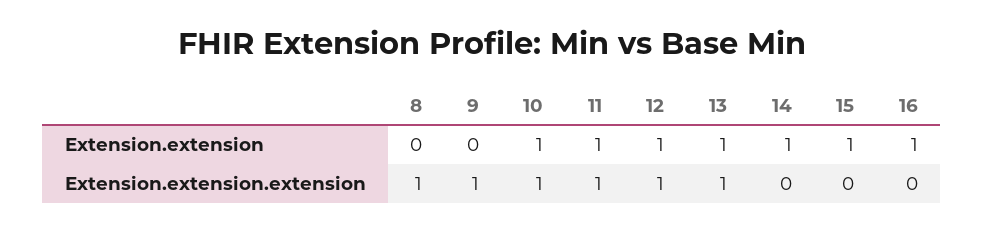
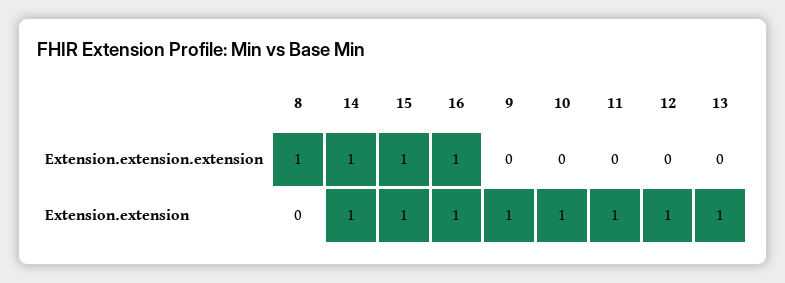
9, Extension.extension: 0 -> 1
9, Extension.extension.extension: 1 -> 0
10, Extension.extension.extension: 1 -> 0
11, Extension.extension.extension: 1 -> 0
12, Extension.extension.extension: 1 -> 0
13, Extension.extension.extension: 1 -> 0
14, Extension.extension.extension: 0 -> 1
15, Extension.extension.extension: 0 -> 1
16, Extension.extension.extension: 0 -> 1

